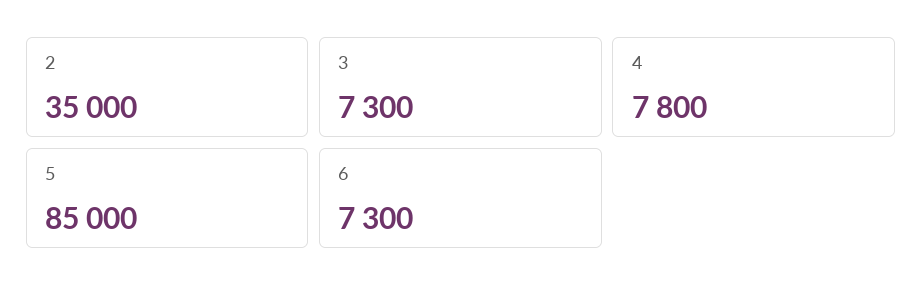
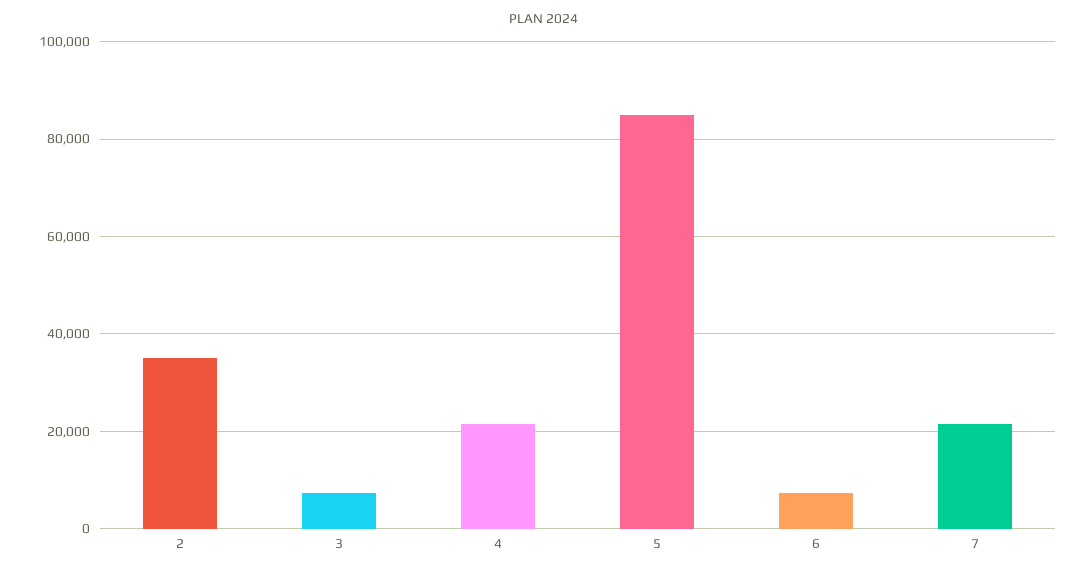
4: 7800 -> 22000
7: none -> 22000

